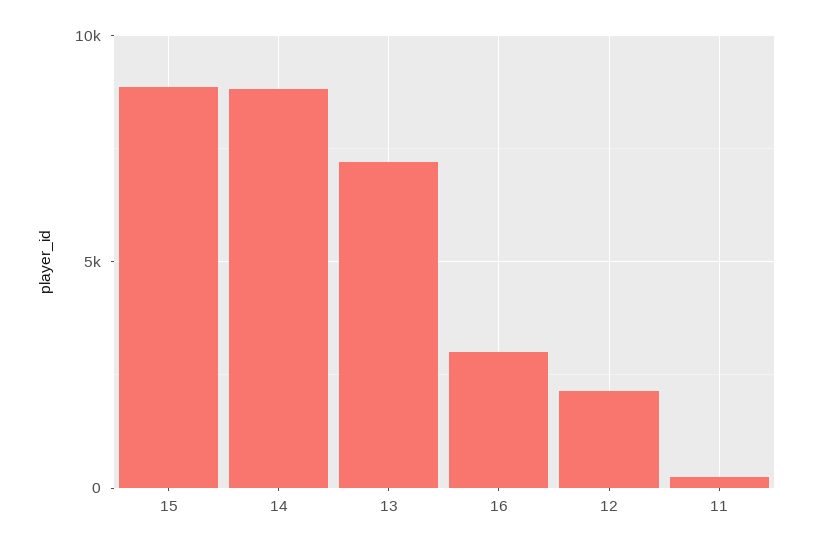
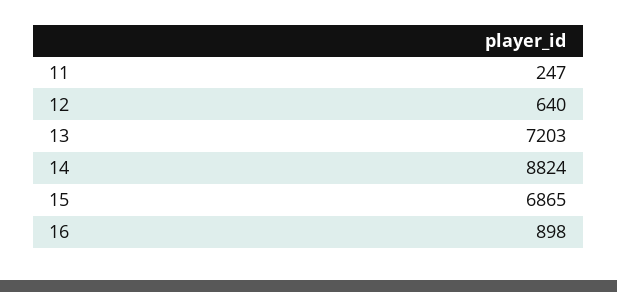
15: 9000 -> 6865
16: 3000 -> 898
12: 2000 -> 640

